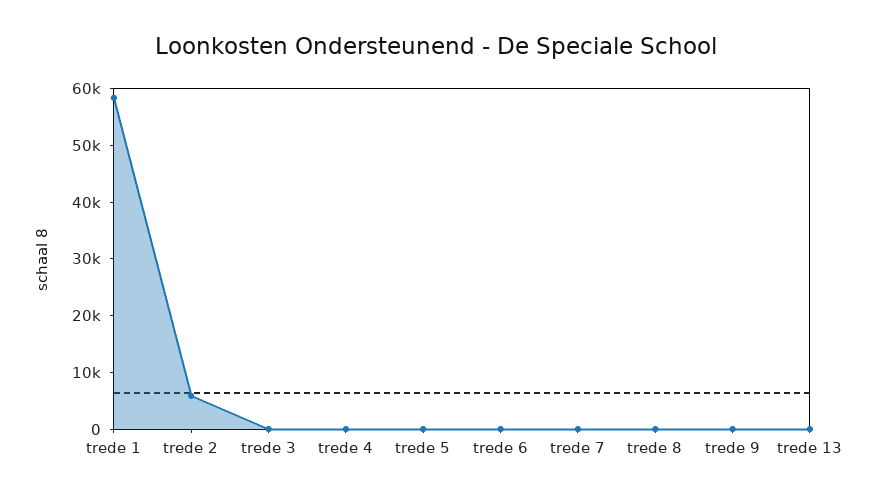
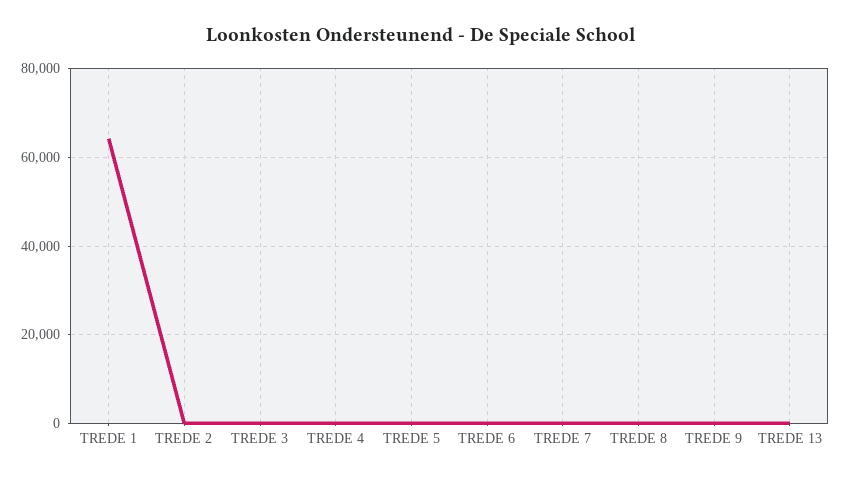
trede 1: 58000 -> 64000
trede 2: 6000 -> 0

